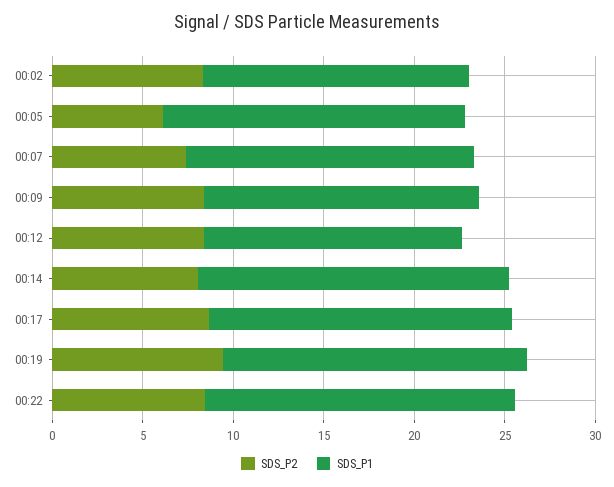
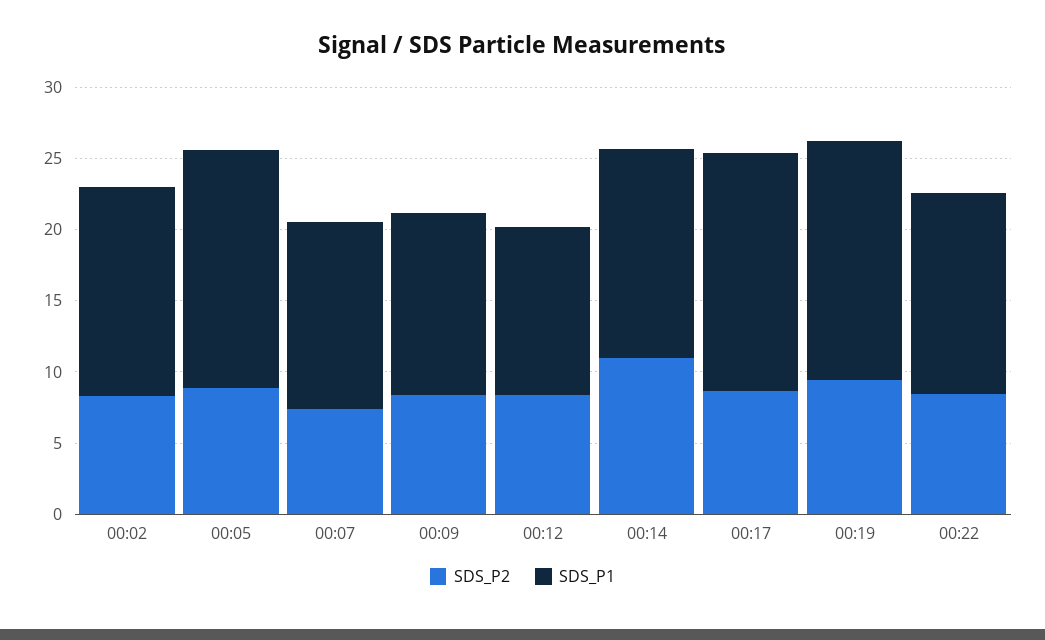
SDS_P2, 00:05: 6 -> 9
SDS_P1, 00:07: 16 -> 13
SDS_P1, 00:09: 15 -> 13
SDS_P1, 00:12: 14 -> 12
SDS_P2, 00:14: 8 -> 11
SDS_P1, 00:14: 17 -> 15
SDS_P1, 00:22: 17 -> 14

